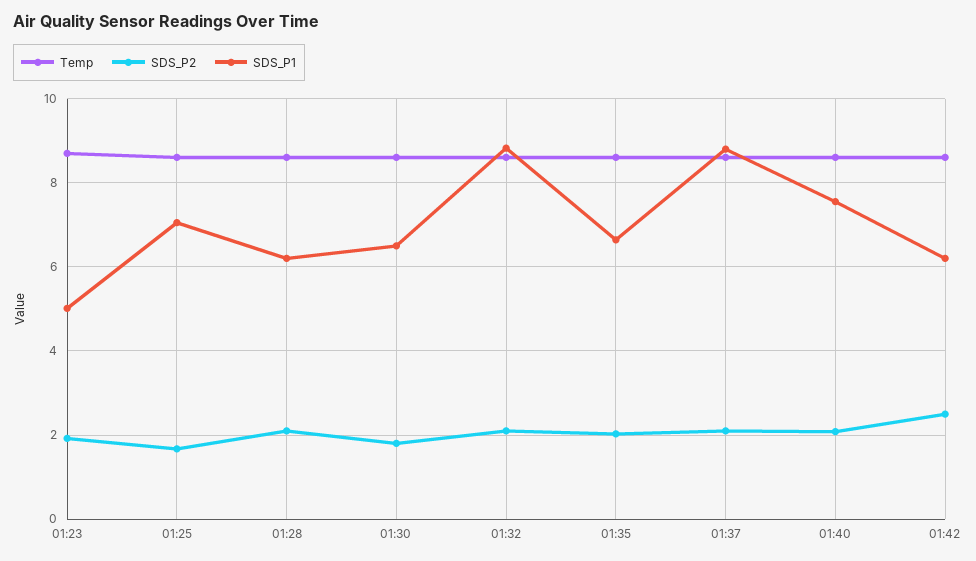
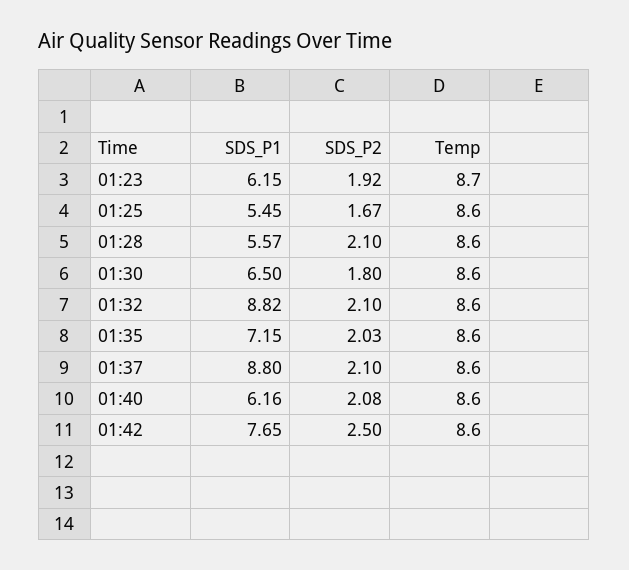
SDS_P1, 01:23: 5 -> 6.15
SDS_P1, 01:25: 7 -> 5.45
SDS_P1, 01:28: 6.2 -> 5.57
SDS_P1, 01:35: 6.6 -> 7.15
SDS_P1, 01:40: 7.6 -> 6.16
SDS_P1, 01:42: 6.2 -> 7.65

